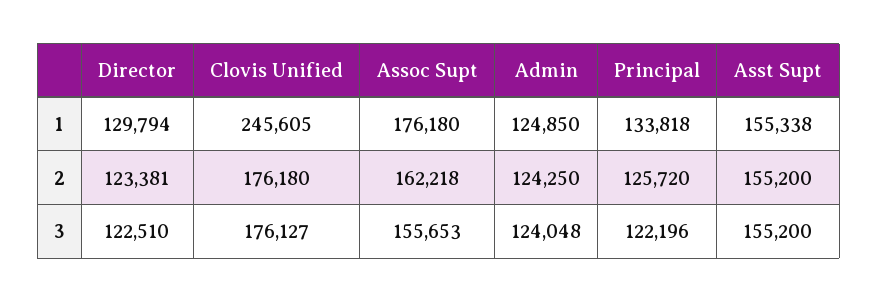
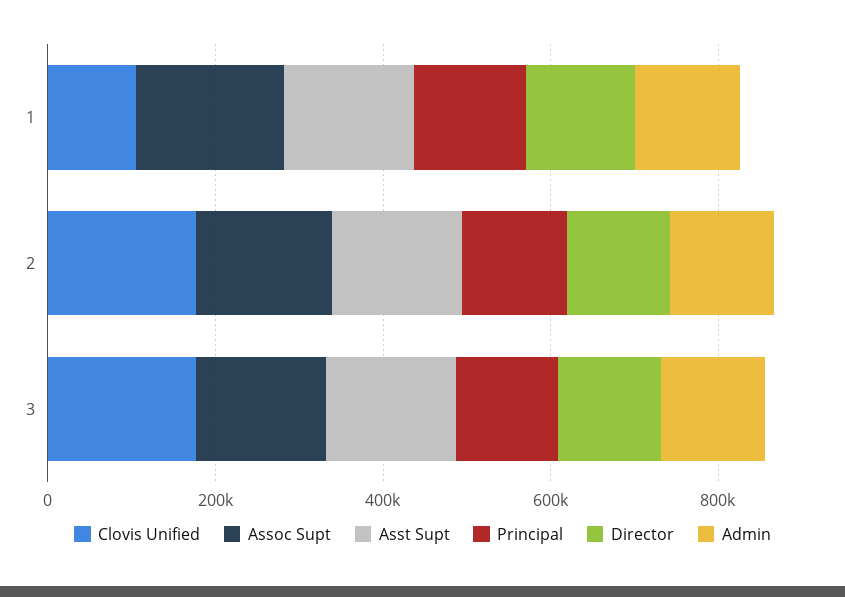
Clovis Unified, 1: 245605 -> 100000

